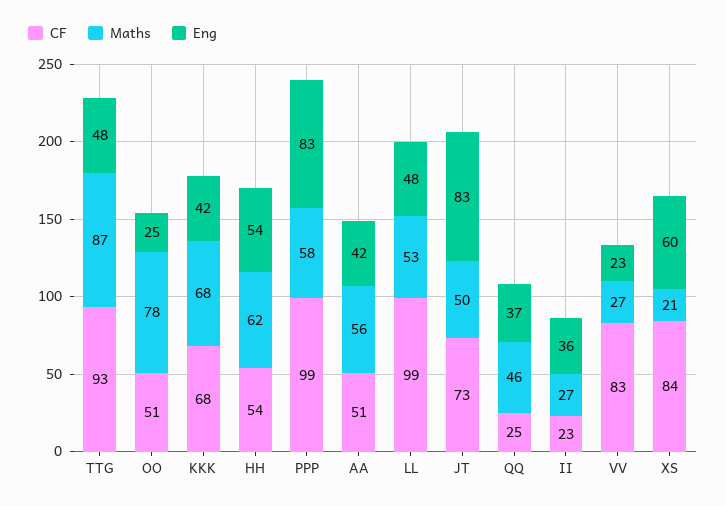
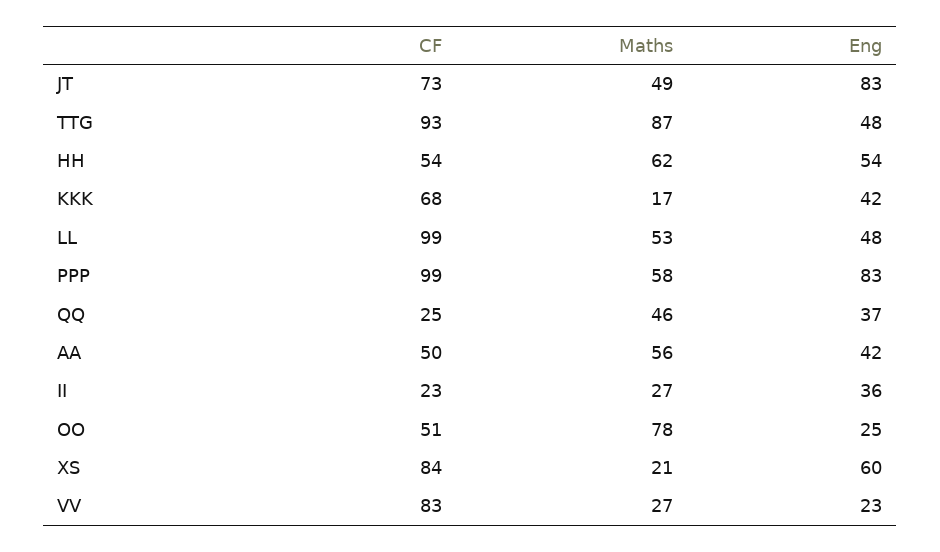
Maths, KKK: 68 -> 17
CF, AA: 51 -> 50
Maths, JT: 50 -> 49

